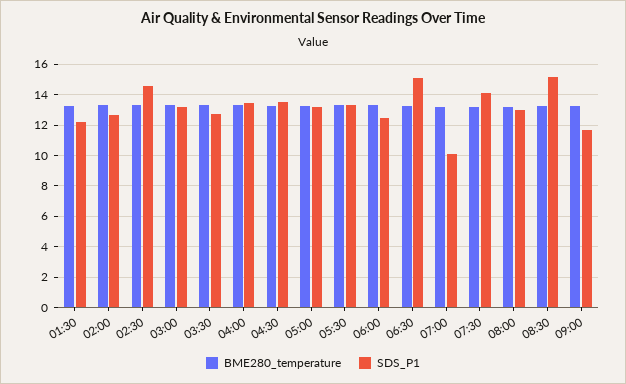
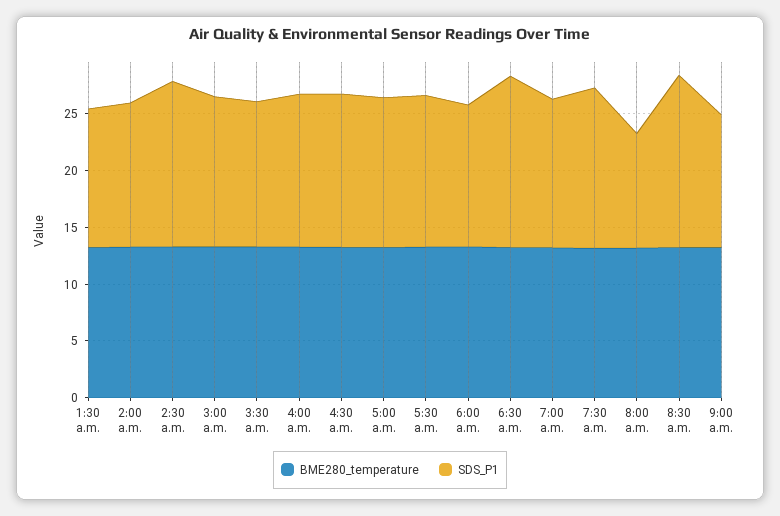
SDS_P1, 07:00: 10 -> 13
SDS_P1, 08:00: 13 -> 10

